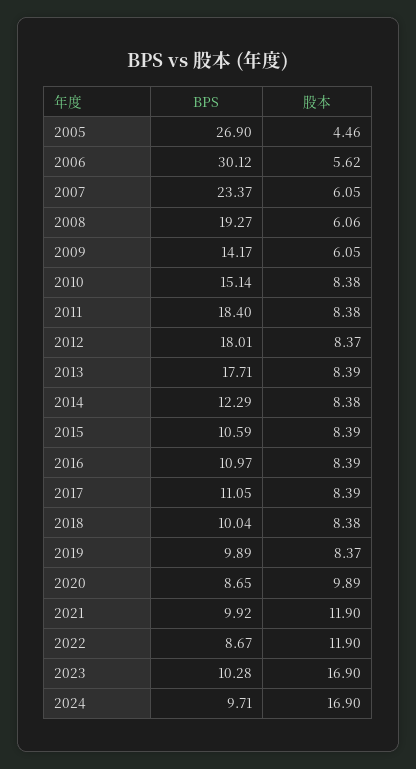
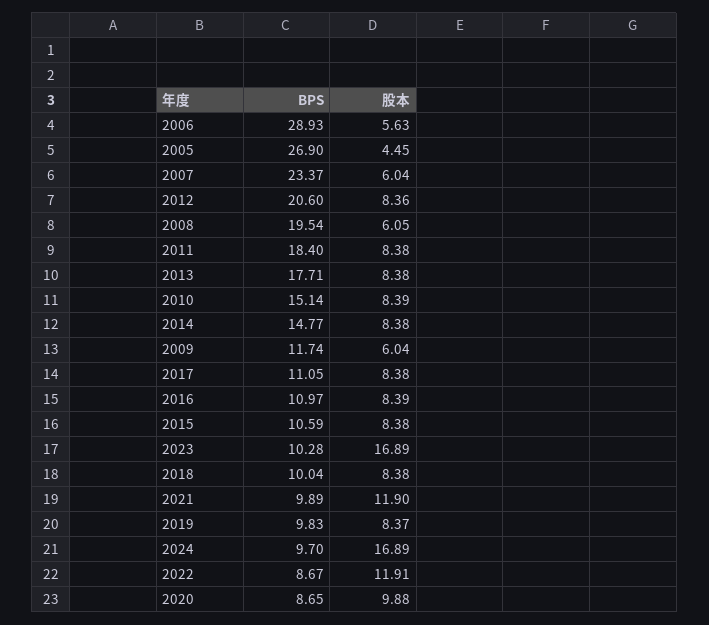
股本, 2005: 4.46 -> 4.45
BPS, 2006: 30.12 -> 28.93
股本, 2006: 5.62 -> 5.63
股本, 2007: 6.05 -> 6.04
BPS, 2008: 19.27 -> 19.54
股本, 2008: 6.06 -> 6.05
BPS, 2009: 14.17 -> 11.74
股本, 2009: 6.05 -> 6.04
股本, 2010: 8.38 -> 8.39
BPS, 2012: 18.01 -> 20.6
股本, 2012: 8.37 -> 8.36
股本, 2013: 8.39 -> 8.38
BPS, 2014: 12.29 -> 14.77
股本, 2015: 8.39 -> 8.38
股本, 2017: 8.39 -> 8.38
BPS, 2019: 9.89 -> 9.83
股本, 2020: 9.89 -> 9.88
BPS, 2021: 9.92 -> 9.89
股本, 2022: 11.9 -> 11.91
股本, 2023: 16.9 -> 16.89
BPS, 2024: 9.71 -> 9.7
股本, 2024: 16.9 -> 16.89

